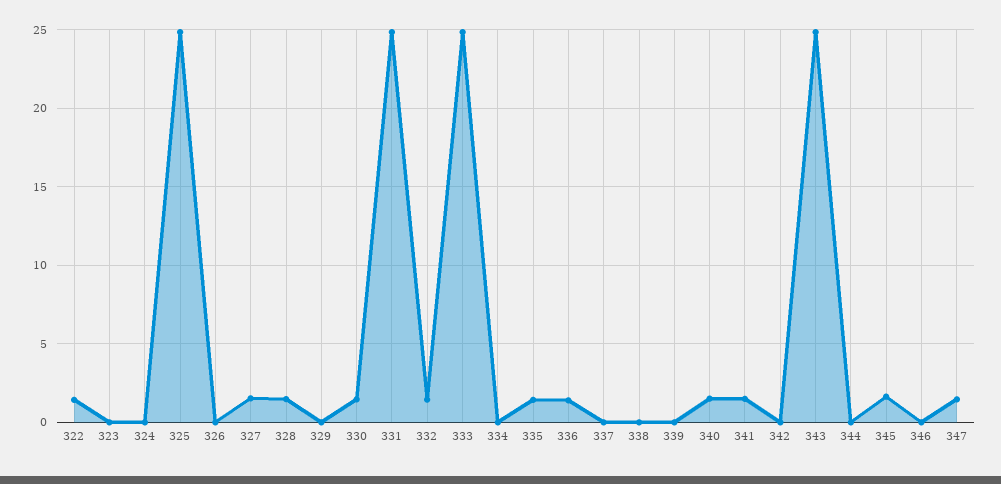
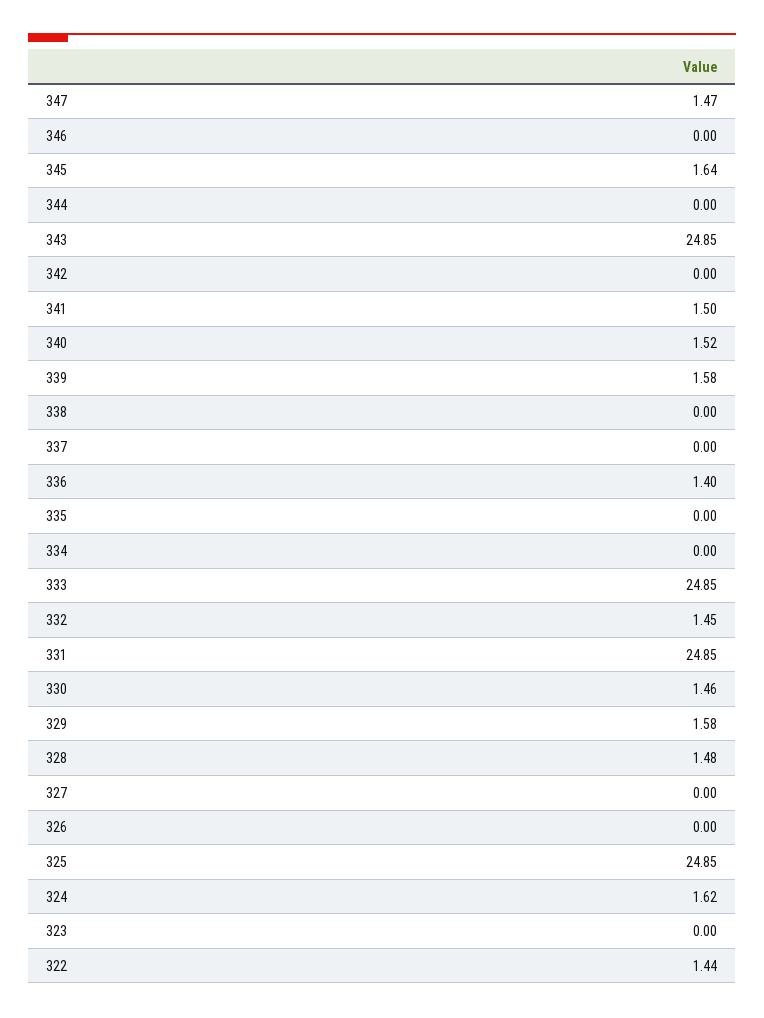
324: 0 -> 1.62
327: 1.5 -> 0
329: 0 -> 1.58
335: 1.5 -> 0
339: 0 -> 1.58

